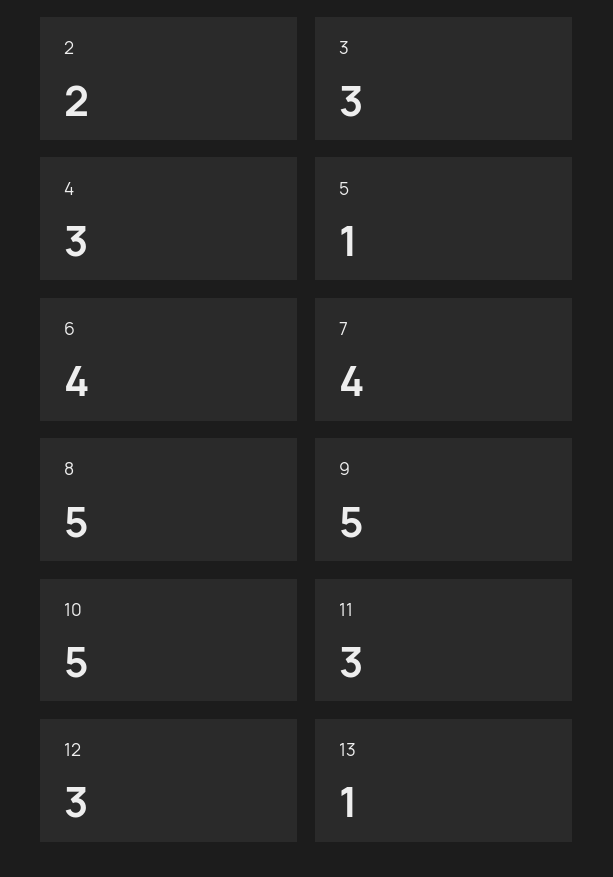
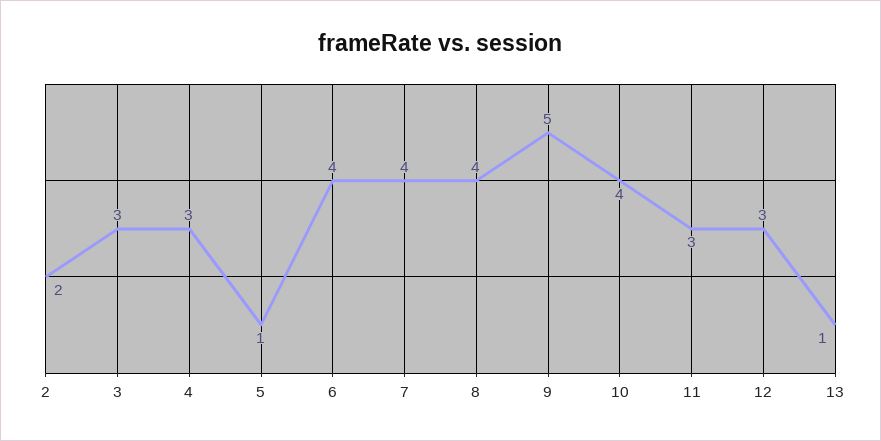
8: 5 -> 4
10: 5 -> 4

